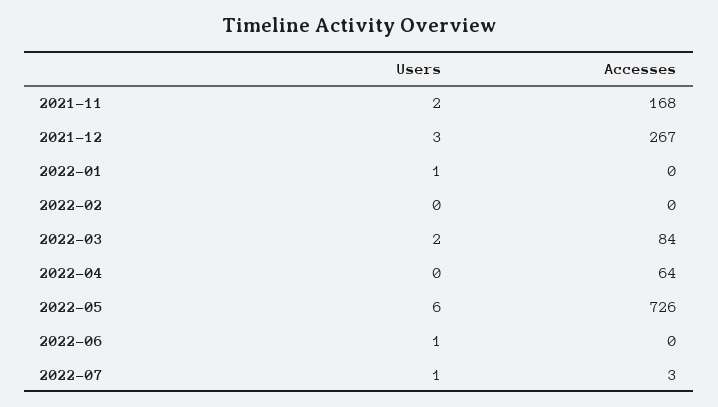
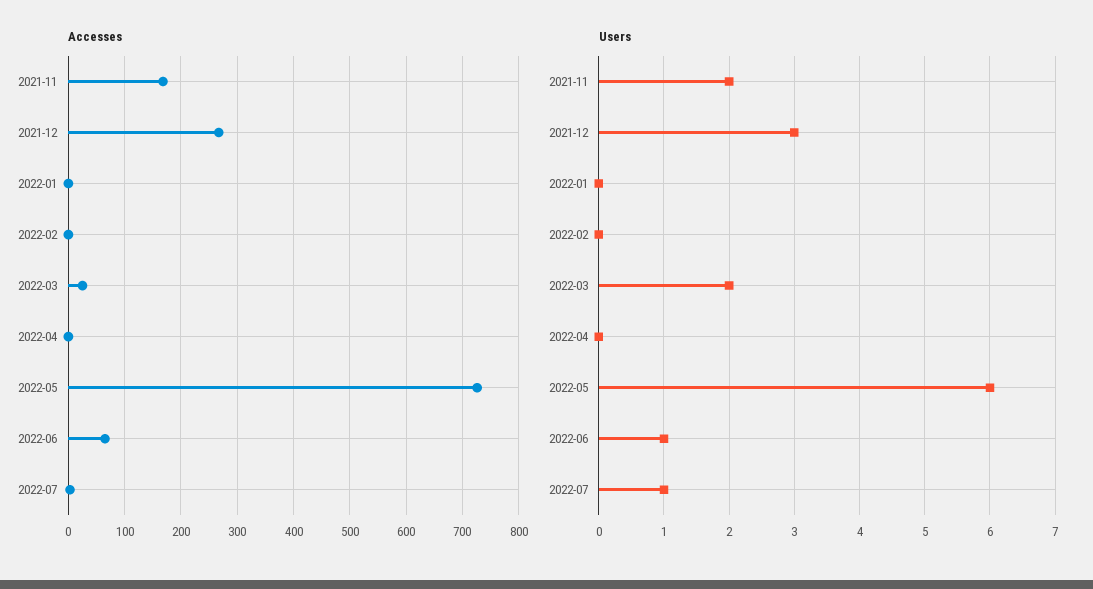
Users, 2022-01: 1 -> 0
Accesses, 2022-03: 84 -> 20
Accesses, 2022-04: 64 -> 0
Accesses, 2022-06: 0 -> 60

